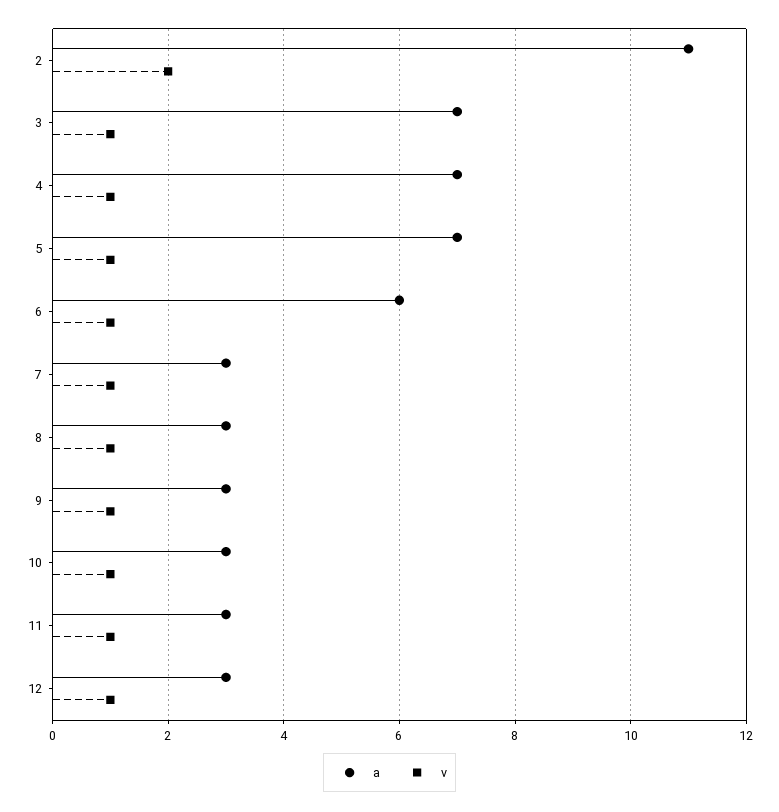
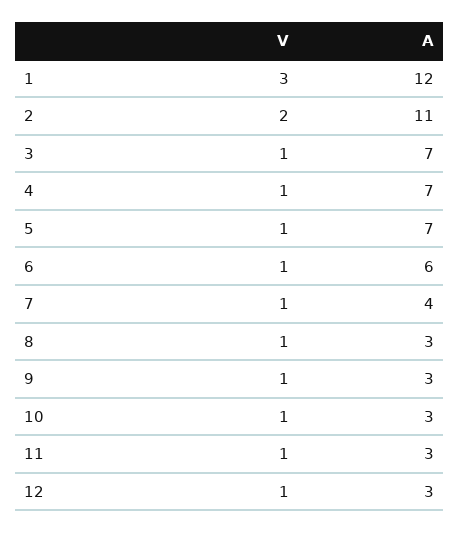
a, 7: 3 -> 4
v, 1: none -> 3
a, 1: none -> 12

